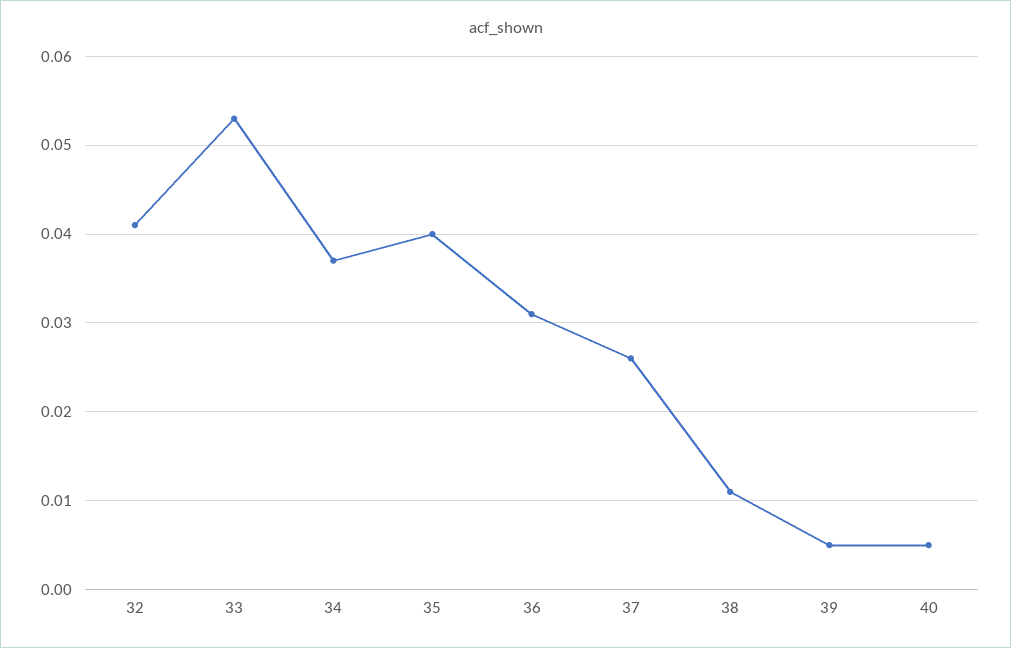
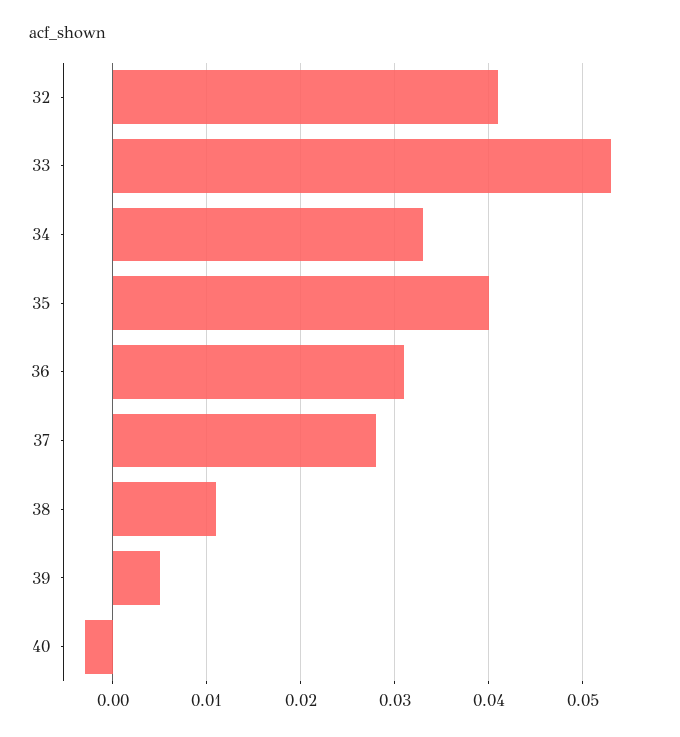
34: 0.037 -> 0.033
37: 0.026 -> 0.028
40: 0.005 -> -0.003

